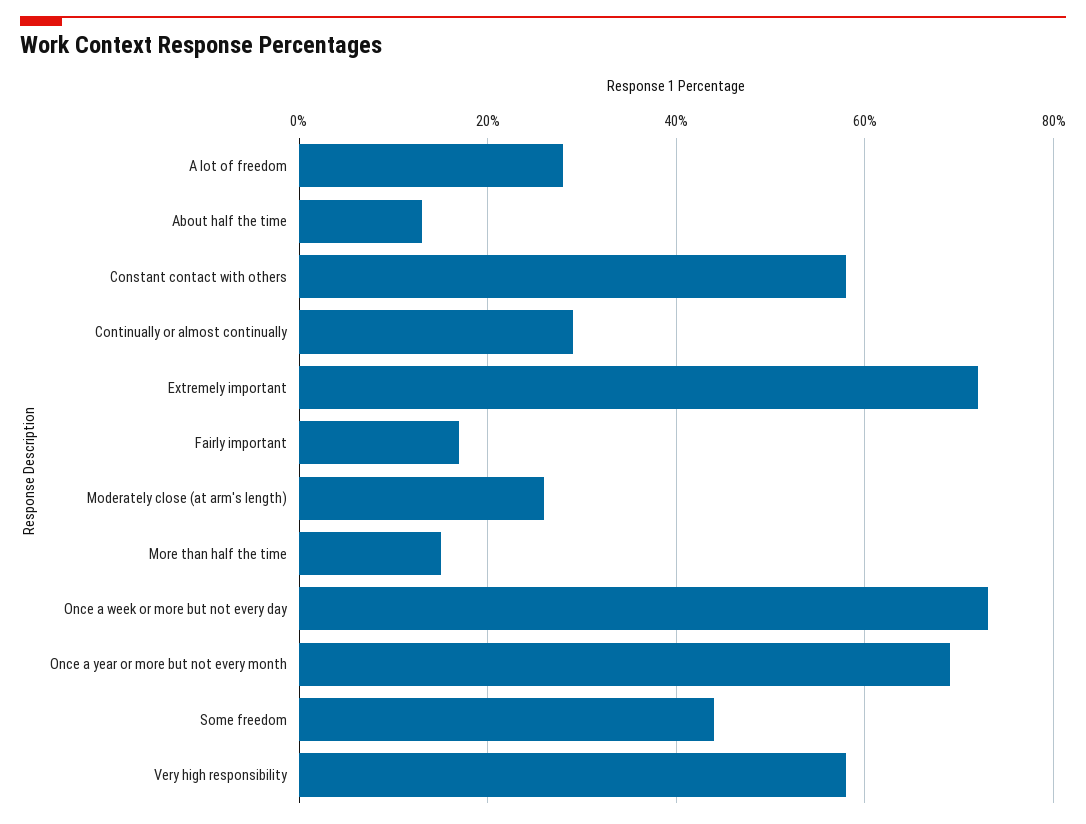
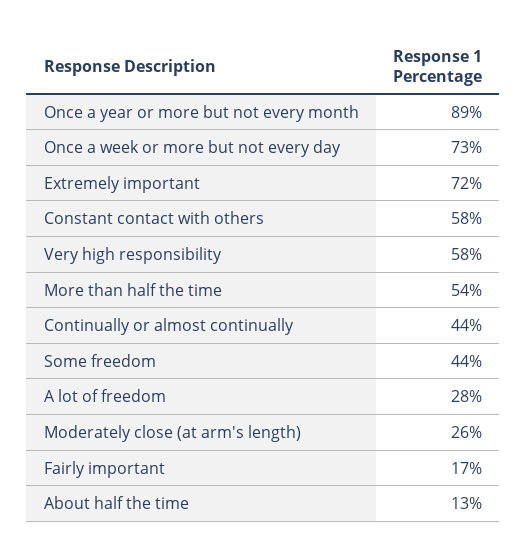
Continually or almost continually: 30 -> 44
More than half the time: 15 -> 54
Once a year or more but not every month: 70 -> 89

